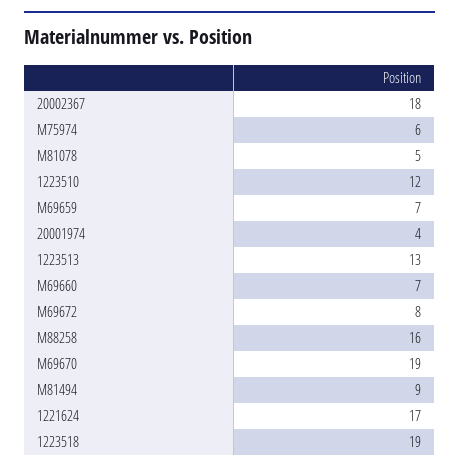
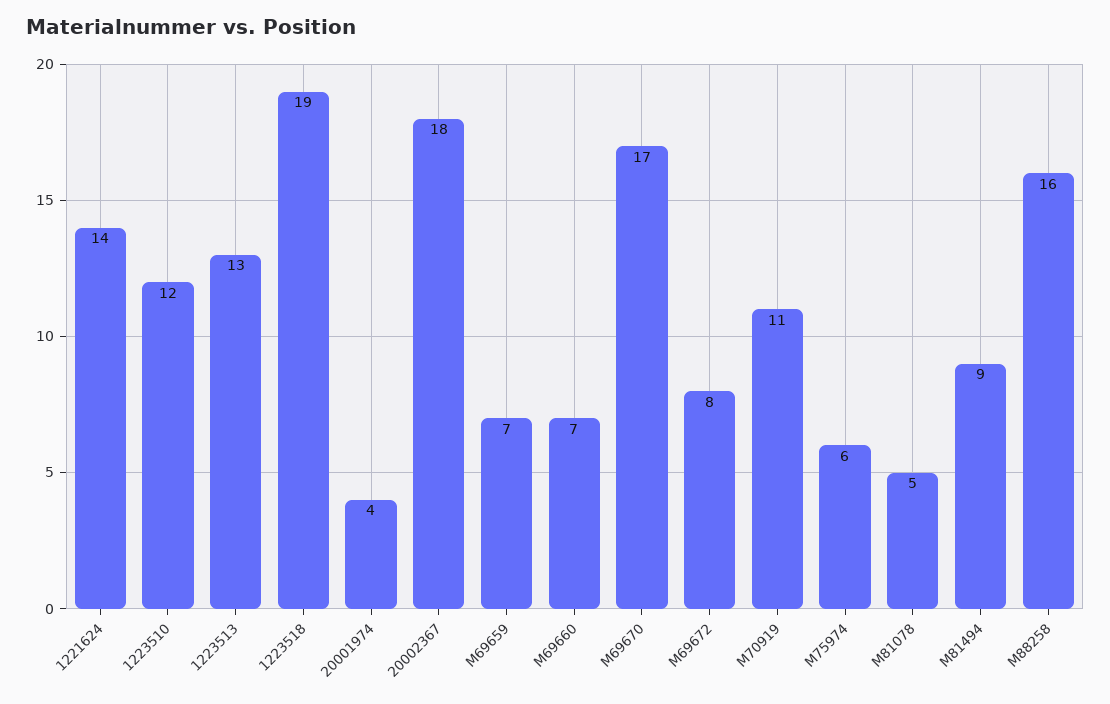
M69670: 19 -> 17
1221624: 17 -> 14
M70919: none -> 11

